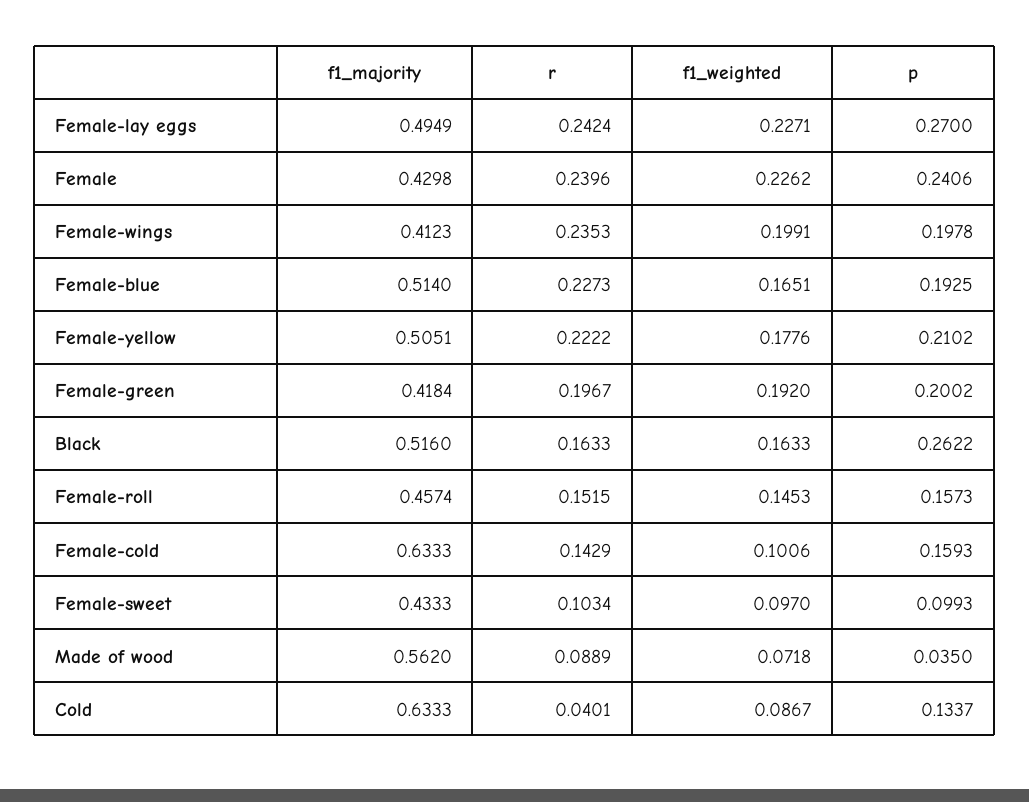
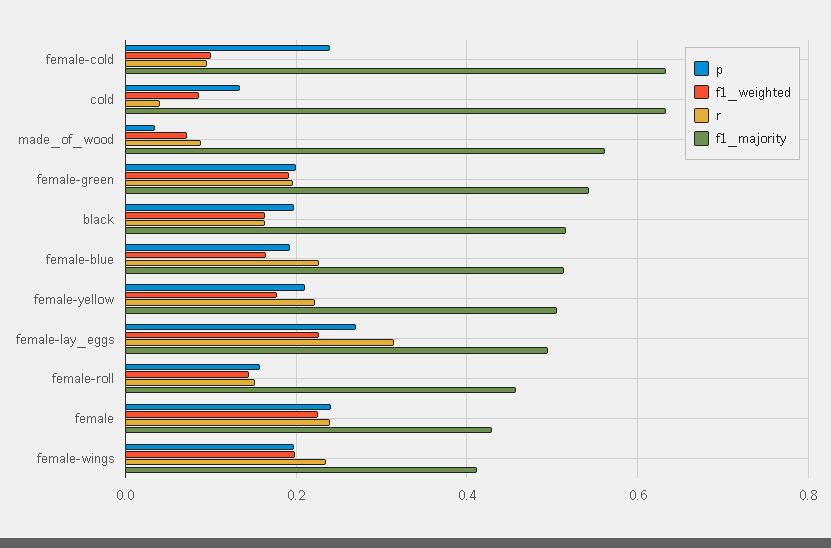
r, Female-lay eggs: 0.2424 -> 0.32
f1_majority, Female-green: 0.4184 -> 0.54
p, Black: 0.2622 -> 0.2
r, Female-cold: 0.1429 -> 0.1
p, Female-cold: 0.1593 -> 0.24
f1_majority, Female-sweet: 0.4333 -> none
r, Female-sweet: 0.1034 -> none
f1_weighted, Female-sweet: 0.097 -> none
p, Female-sweet: 0.0993 -> none

